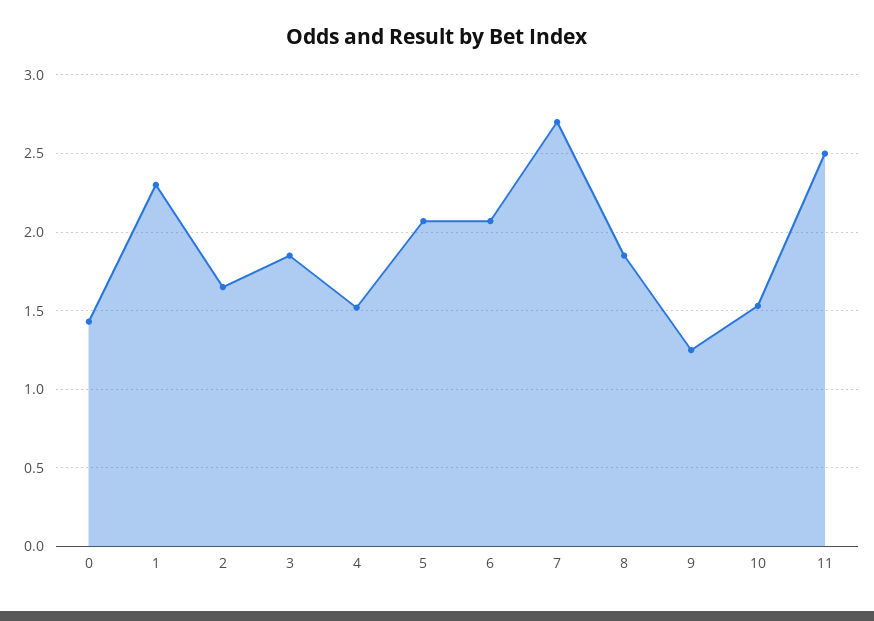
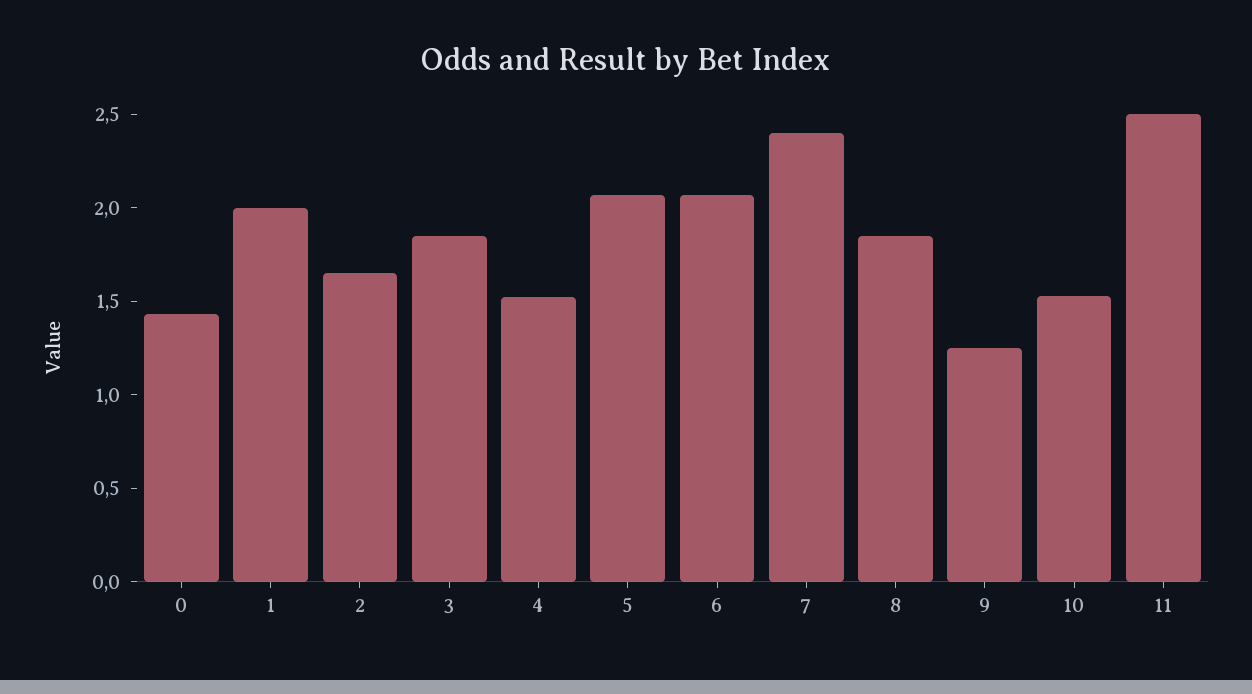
1: 2.3 -> 2
7: 2.7 -> 2.4

